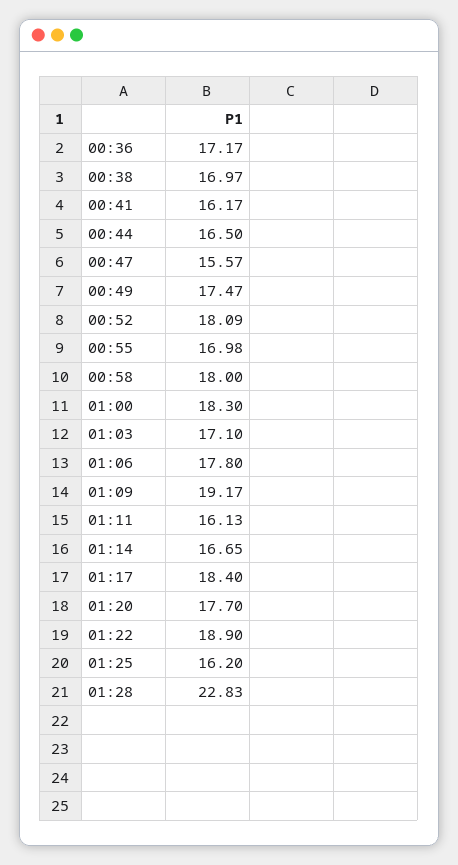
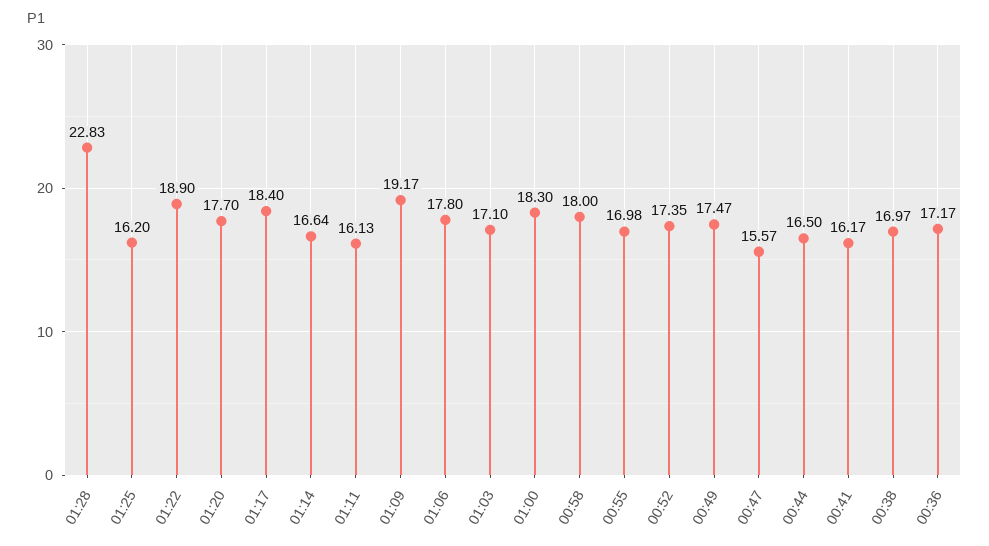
00:52: 18.09 -> 17.35
01:14: 16.65 -> 16.64

